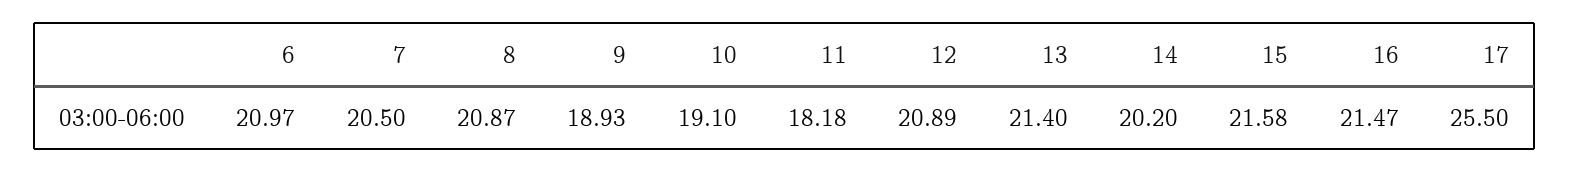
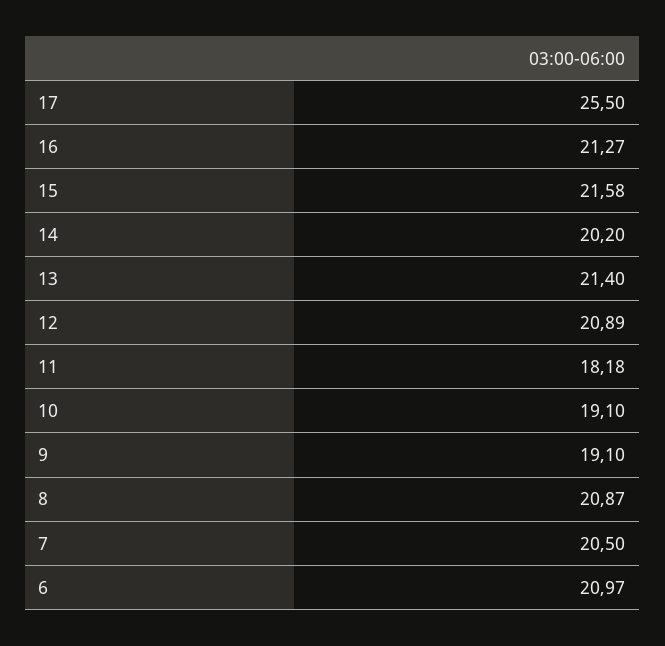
9: 18.93 -> 19.1
16: 21.47 -> 21.27

